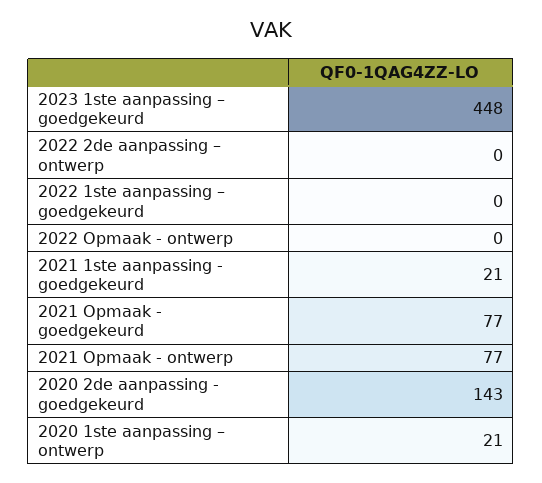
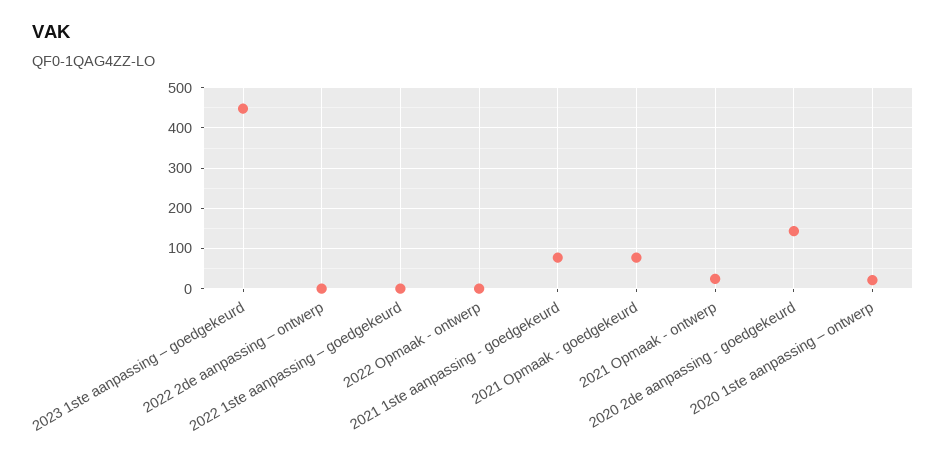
2021 1ste aanpassing - goedgekeurd: 21 -> 80
2021 Opmaak - ontwerp: 77 -> 20

